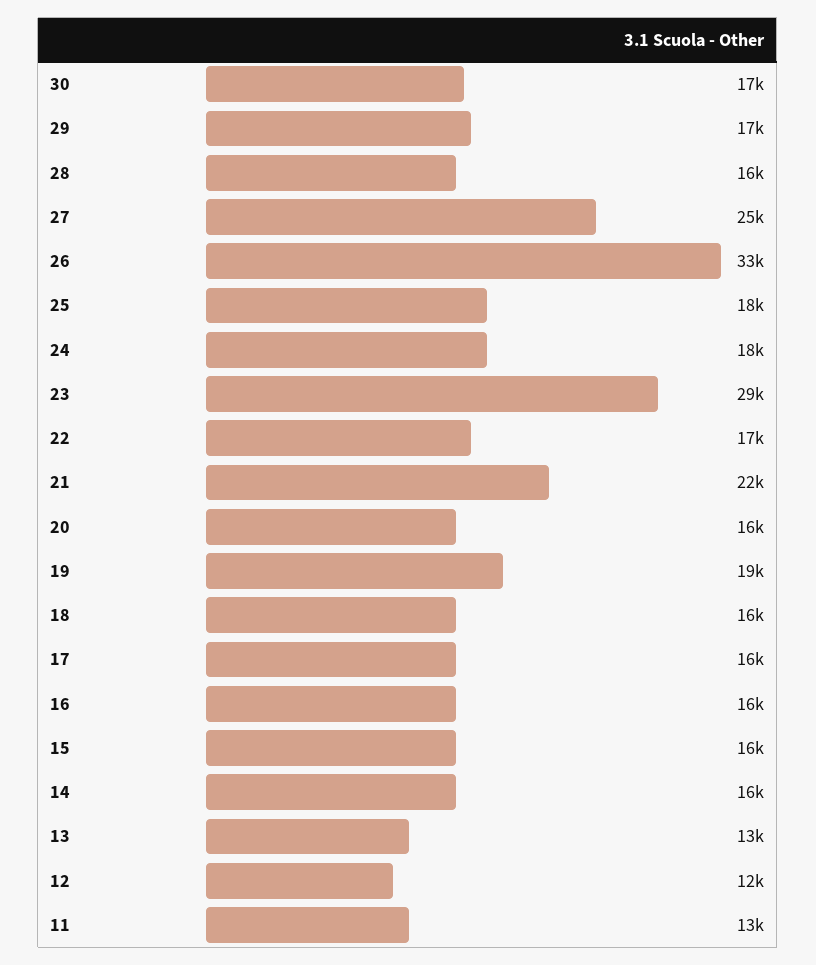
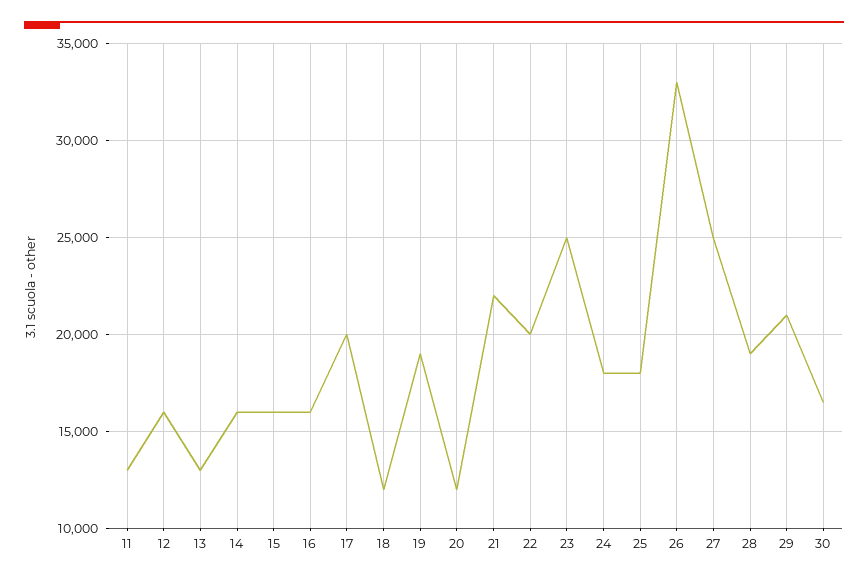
29: 17000 -> 21000
28: 16000 -> 19000
23: 29000 -> 25000
22: 17000 -> 20000
20: 16000 -> 12000
18: 16000 -> 12000
17: 16000 -> 20000
12: 12000 -> 16000

